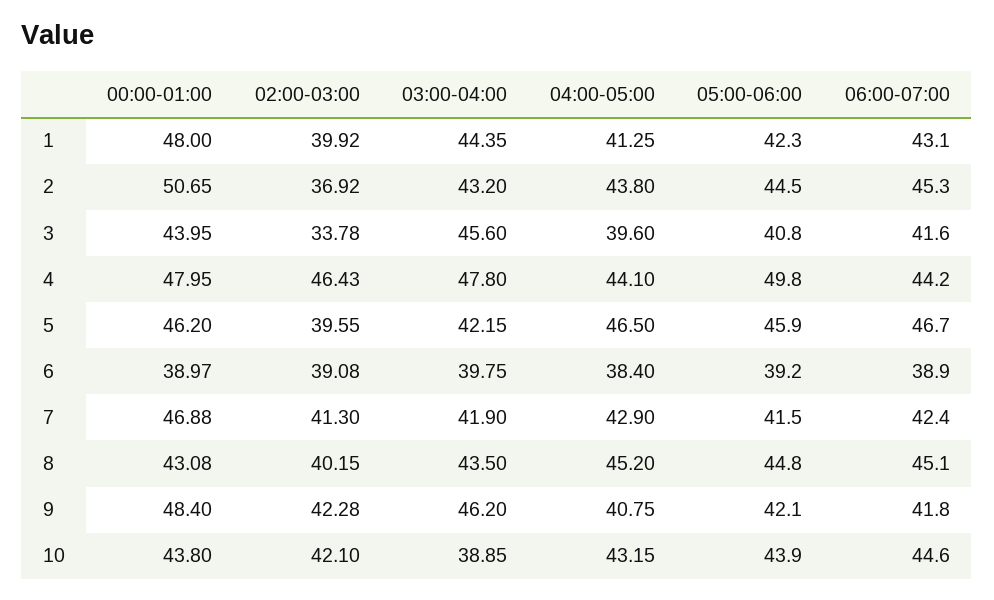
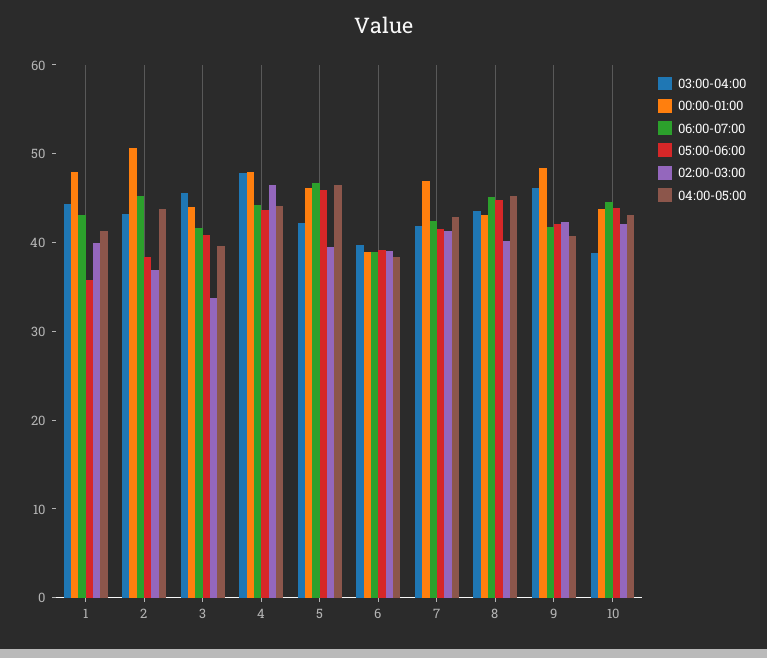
05:00-06:00, 1: 42.3 -> 36
05:00-06:00, 2: 44.5 -> 38
05:00-06:00, 4: 49.8 -> 44

